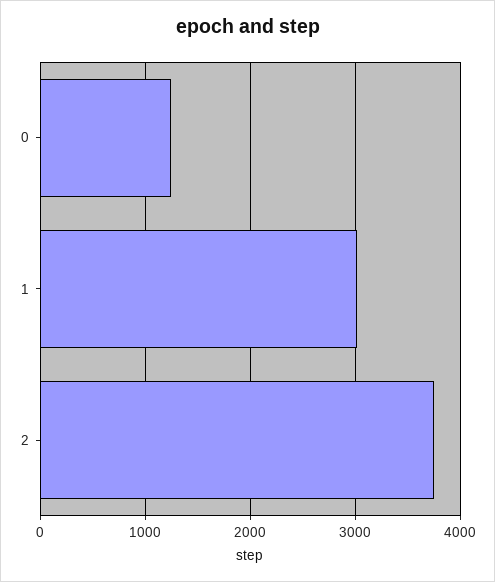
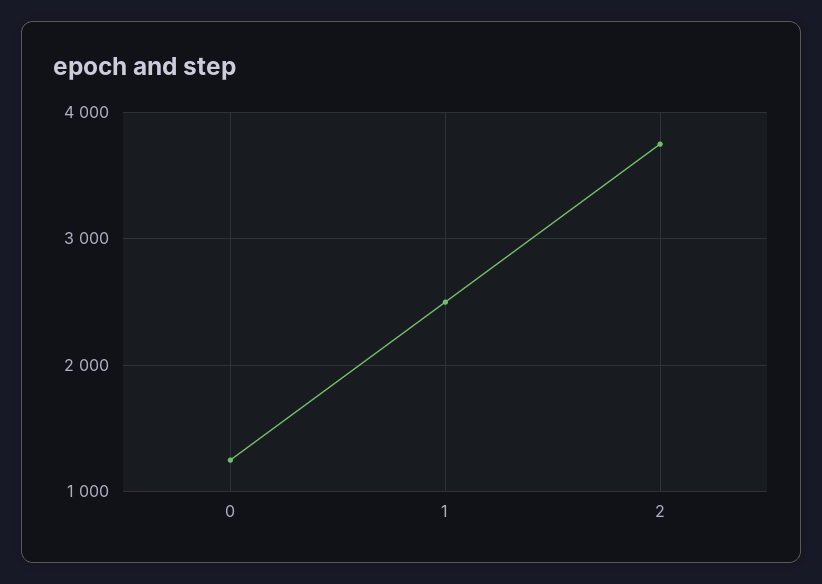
1: 3000 -> 2500

